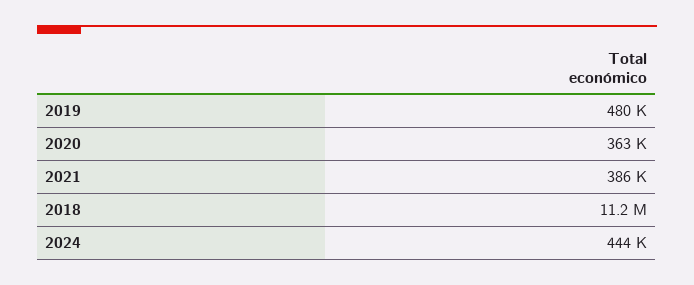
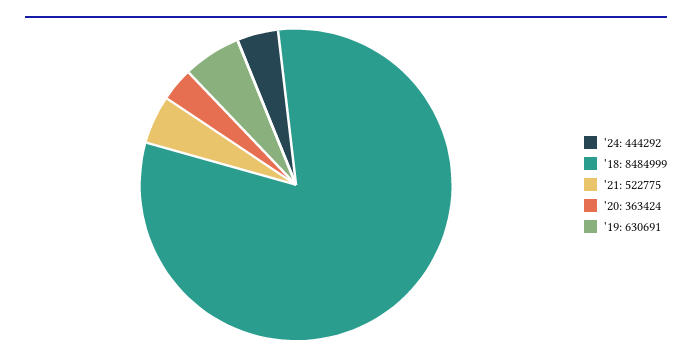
2019: 480000 -> 630691
2021: 386000 -> 522775
2018: 11200000 -> 8484999

